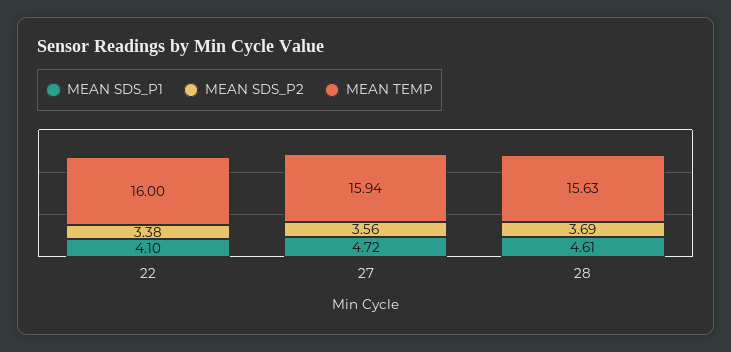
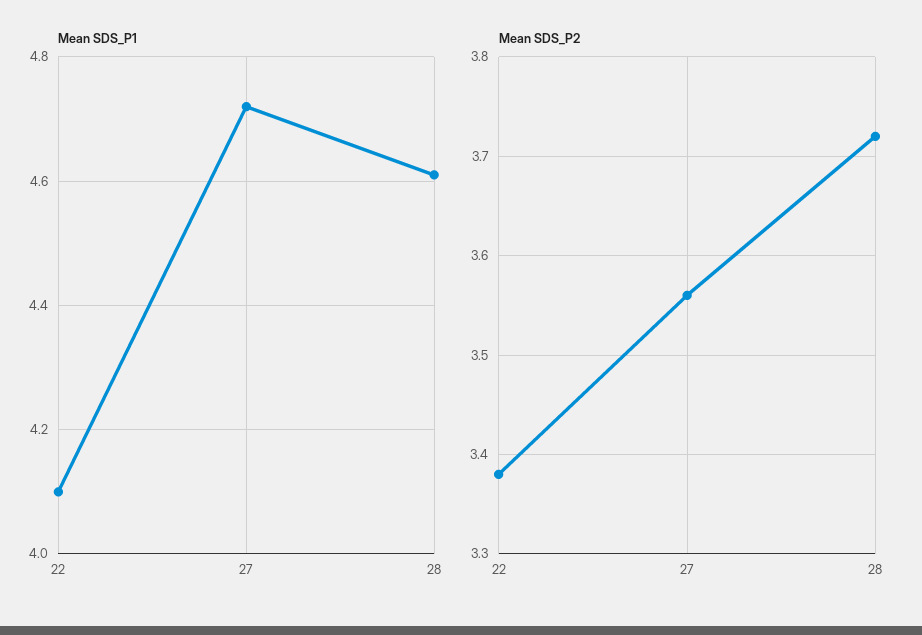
MEAN TEMP, 22: 16 -> none
MEAN TEMP, 27: 15.94 -> none
MEAN SDS_P2, 28: 3.69 -> 3.72
MEAN TEMP, 28: 15.63 -> none

